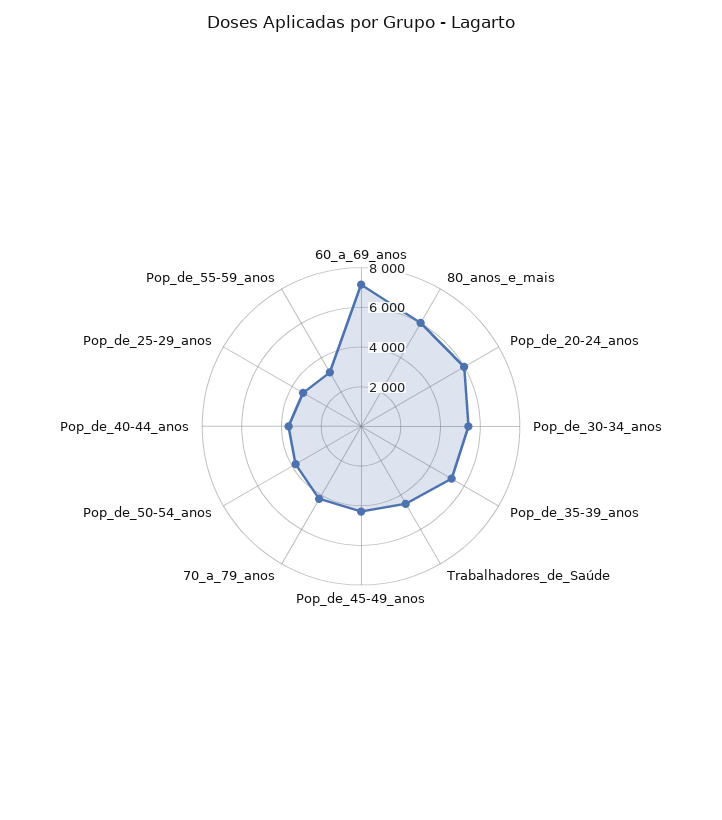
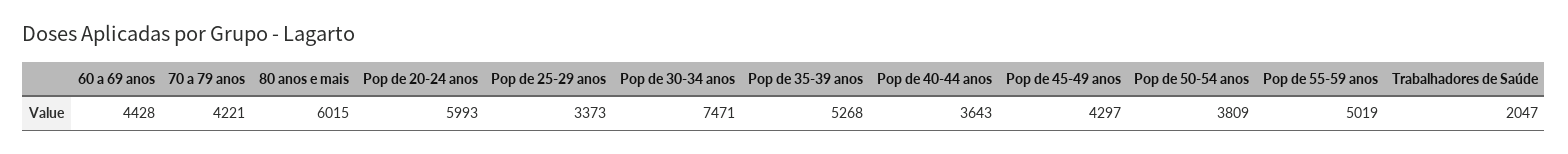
60_a_69_anos: 7000 -> 4428
Pop_de_30-34_anos: 5500 -> 7471
Trabalhadores_de_Saúde: 4500 -> 2047
Pop_de_55-59_anos: 3000 -> 5019

